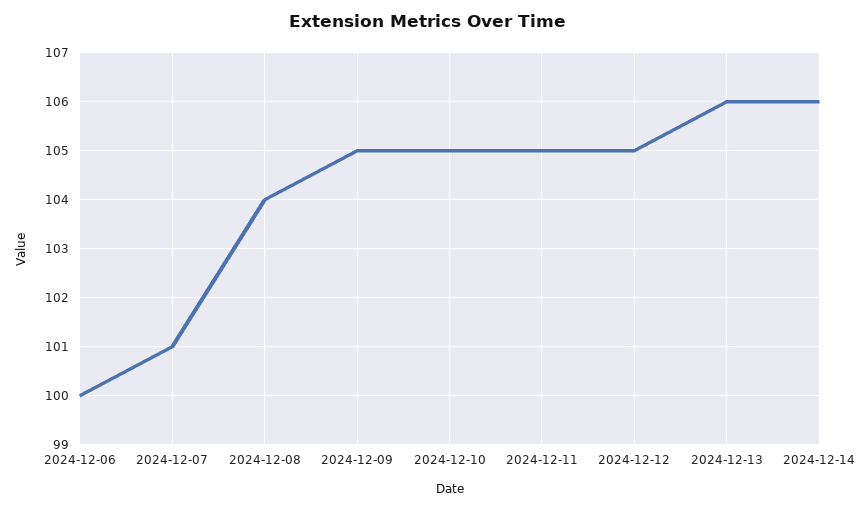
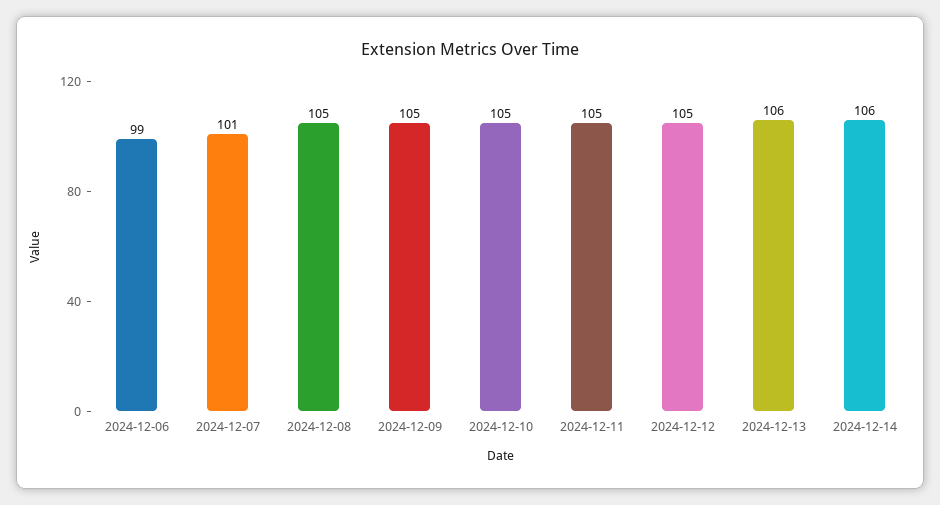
2024-12-06: 100 -> 99
2024-12-08: 104 -> 105

